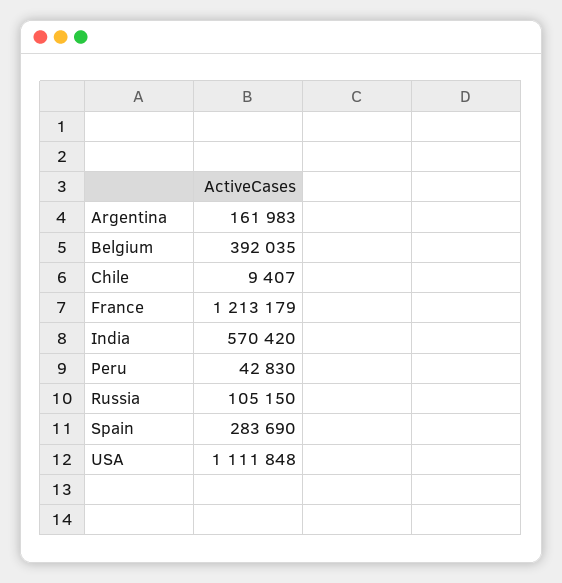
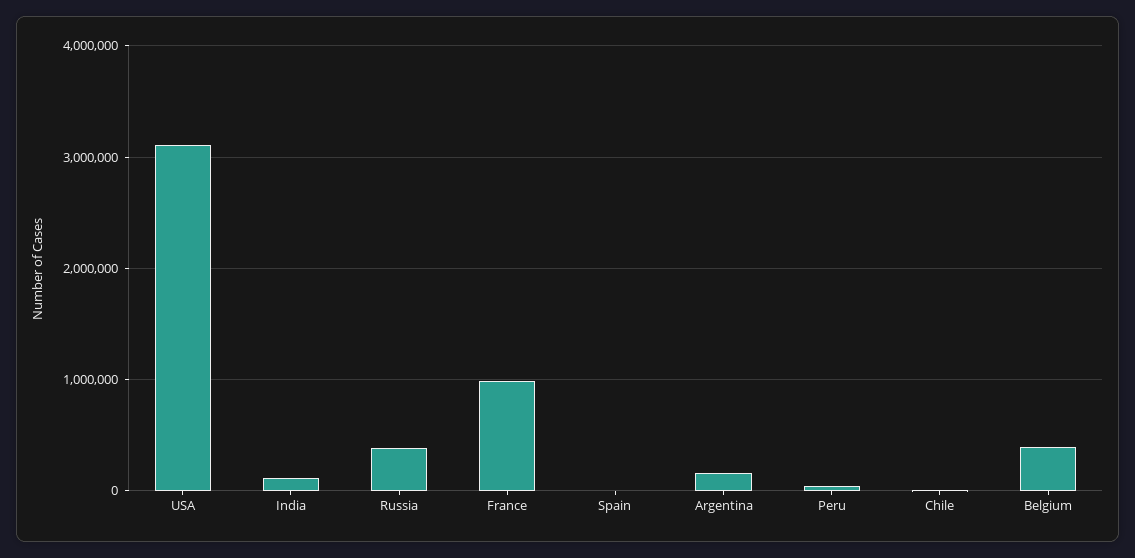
France: 1213179 -> 1000000
India: 570420 -> 100000
Russia: 105150 -> 400000
Spain: 283690 -> 0
USA: 1111848 -> 3100000

